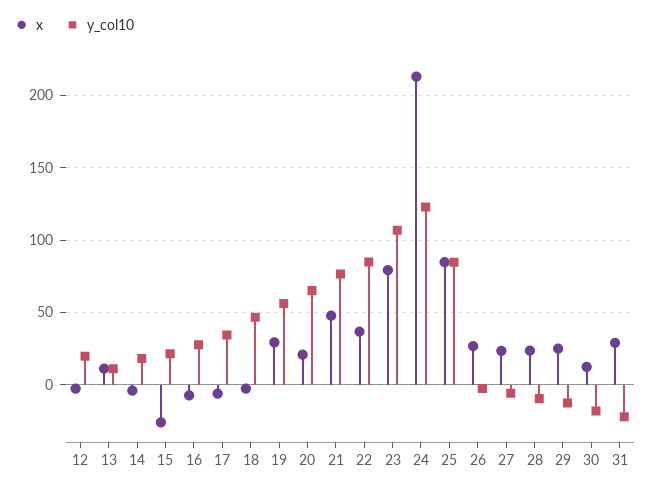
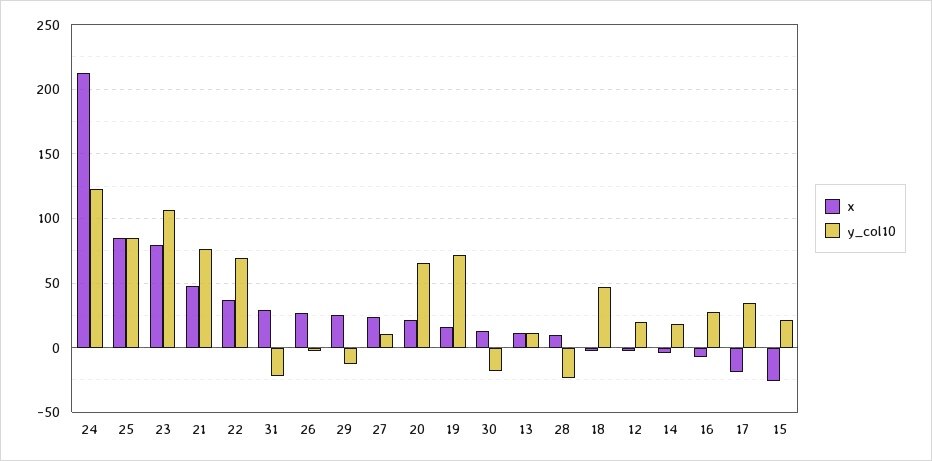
x, 17: -5 -> -20
x, 19: 30 -> 15
y_col10, 19: 55 -> 70
y_col10, 22: 85 -> 70
y_col10, 27: -5 -> 10
x, 28: 25 -> 10
y_col10, 28: -10 -> -25

